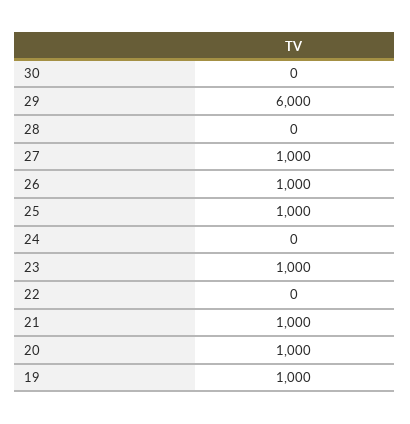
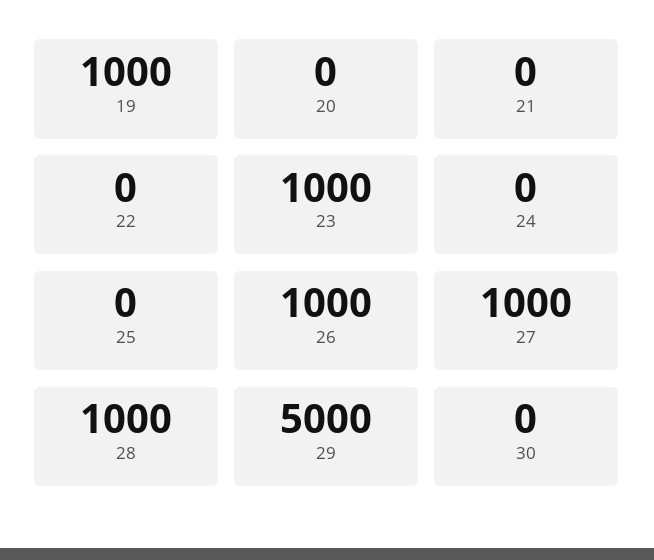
29: 6000 -> 5000
28: 0 -> 1000
25: 1000 -> 0
21: 1000 -> 0
20: 1000 -> 0

